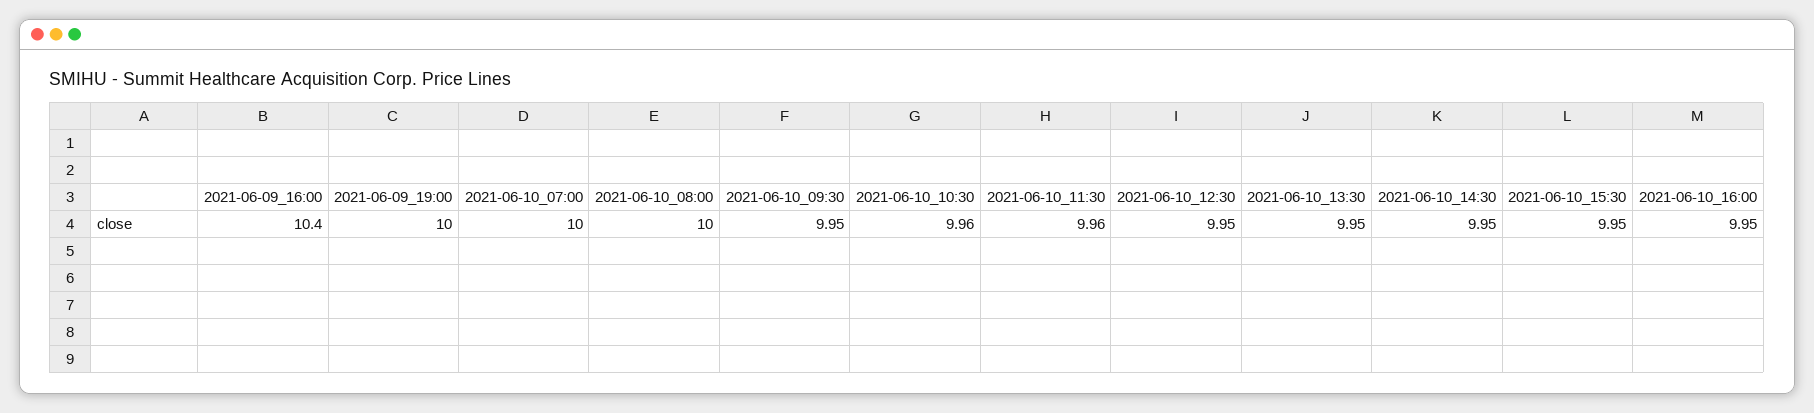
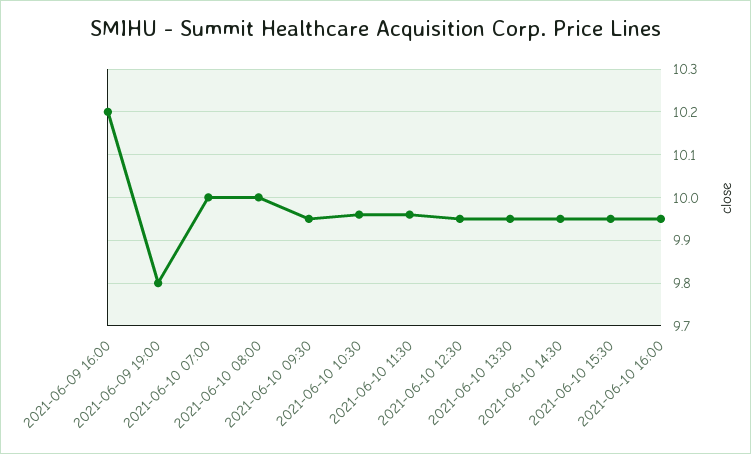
2021-06-09_16:00: 10.4 -> 10.2
2021-06-09_19:00: 10 -> 9.8

